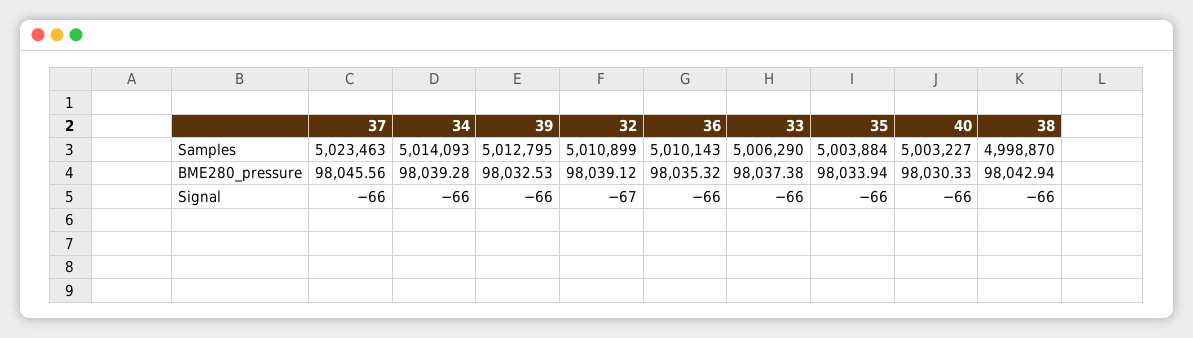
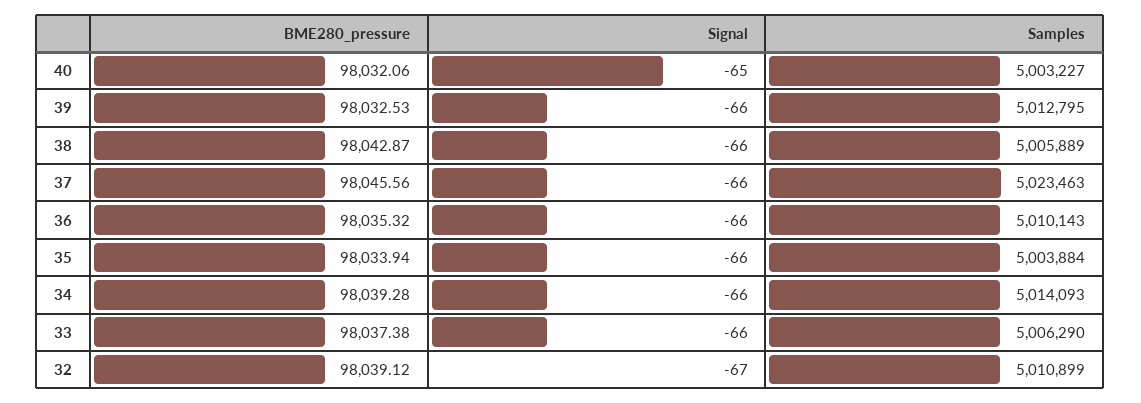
38, Samples: 4998870 -> 5005889
40, BME280_pressure: 98030.33 -> 98032.06
38, BME280_pressure: 98042.94 -> 98042.87
40, Signal: -66 -> -65

